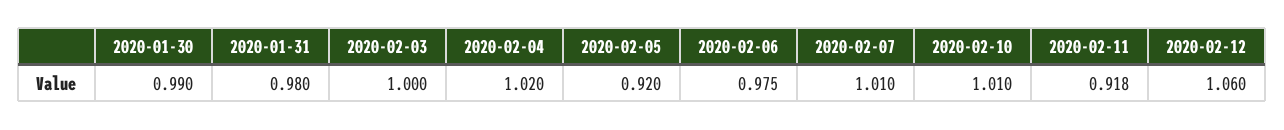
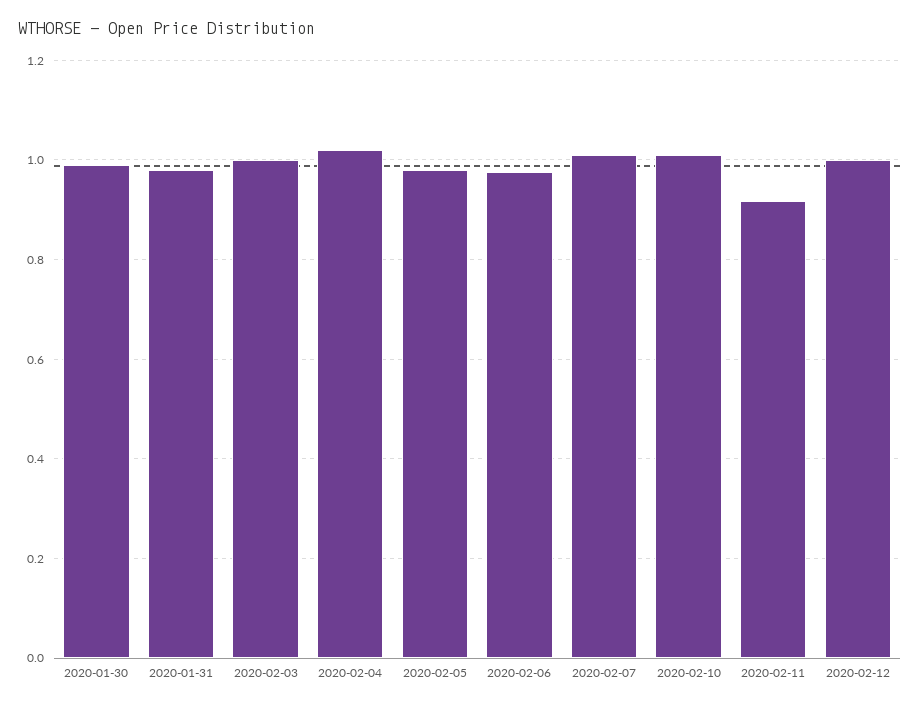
2020-02-05: 0.92 -> 0.98
2020-02-12: 1.06 -> 1

